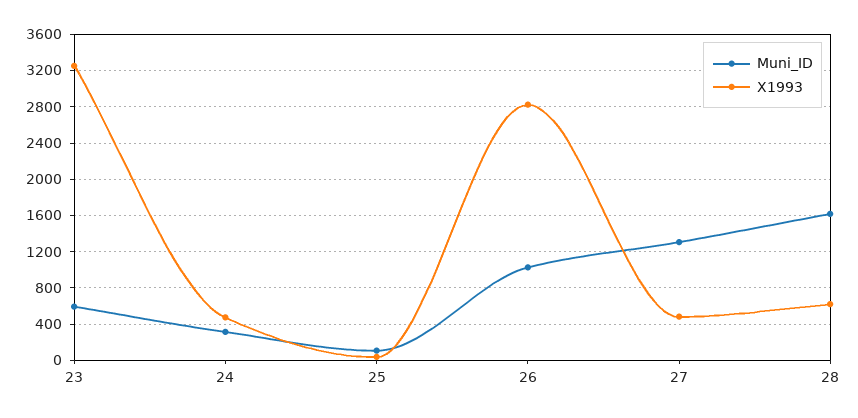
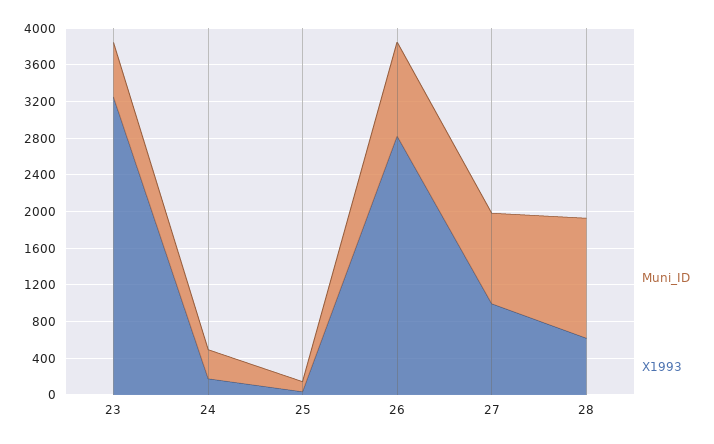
X1993, 24: 500 -> 200
Muni_ID, 27: 1300 -> 1000
X1993, 27: 500 -> 1000
Muni_ID, 28: 1600 -> 1300

